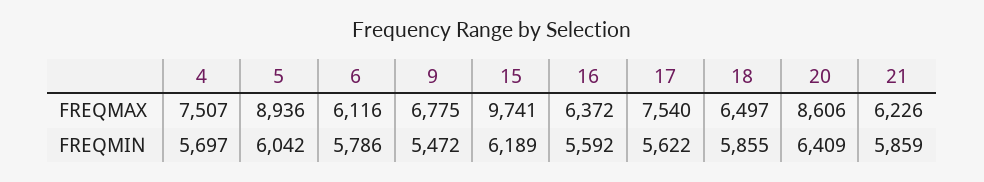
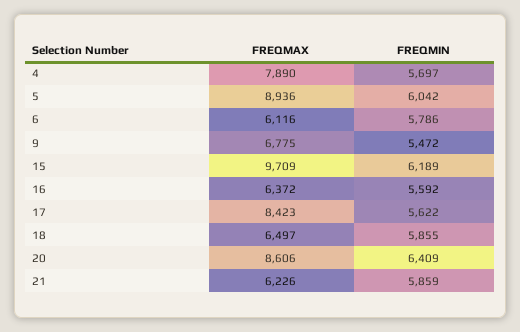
4, FREQMAX: 7507 -> 7890
15, FREQMAX: 9741 -> 9709
17, FREQMAX: 7540 -> 8423

